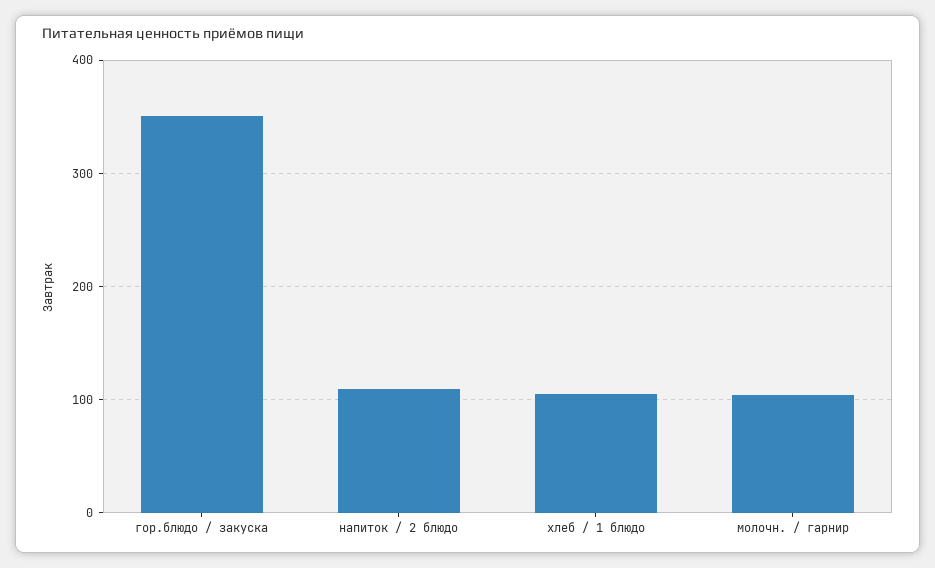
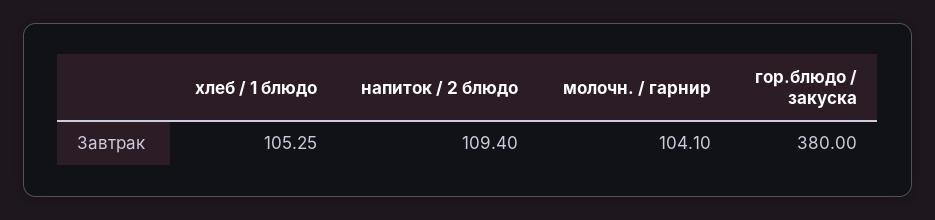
гор.блюдо / закуска: 350 -> 380

